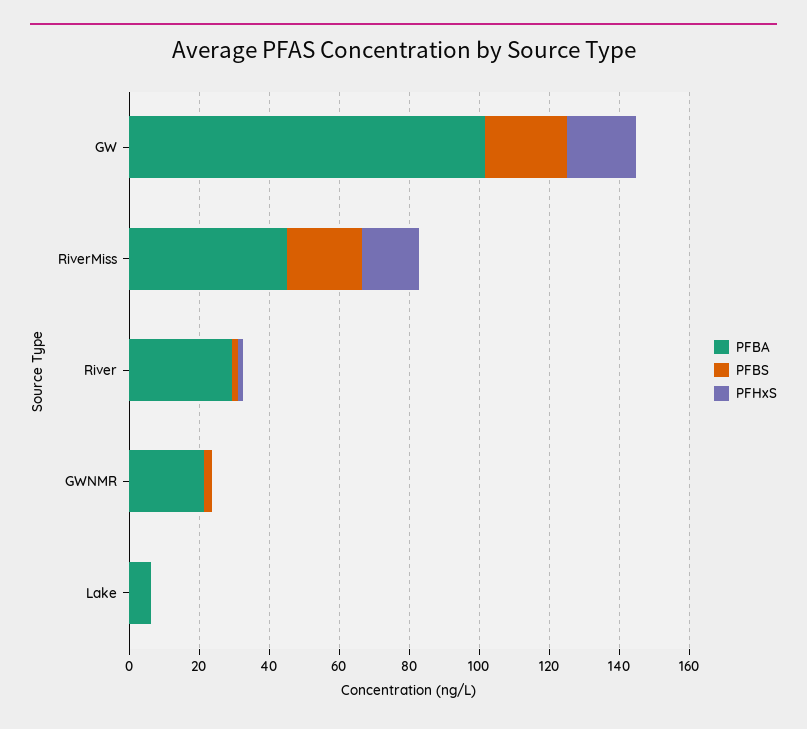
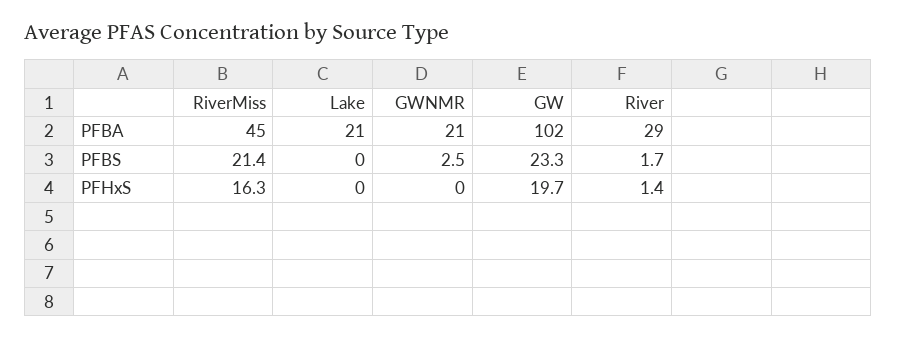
PFBA, Lake: 5 -> 21

